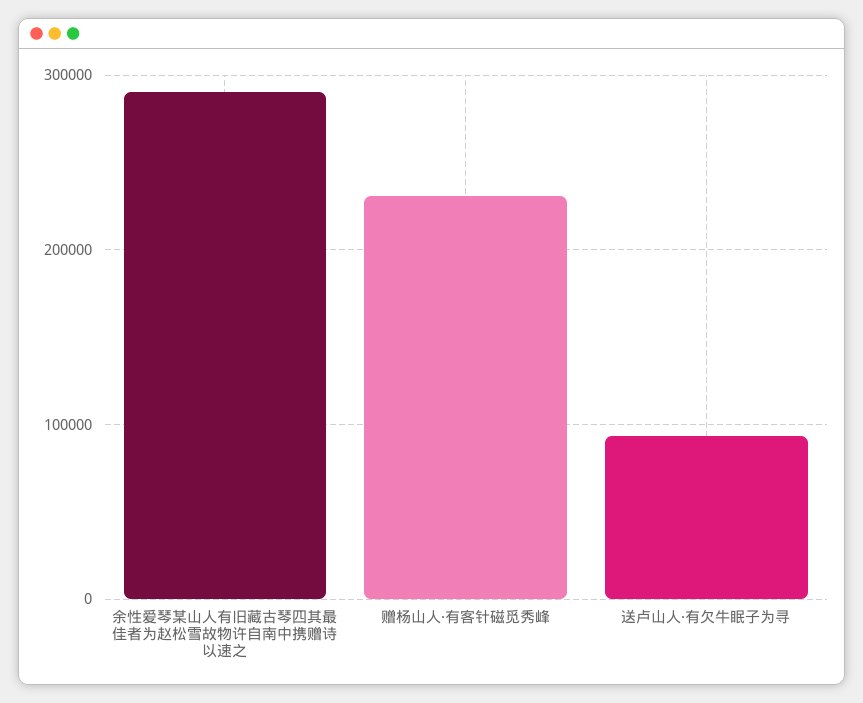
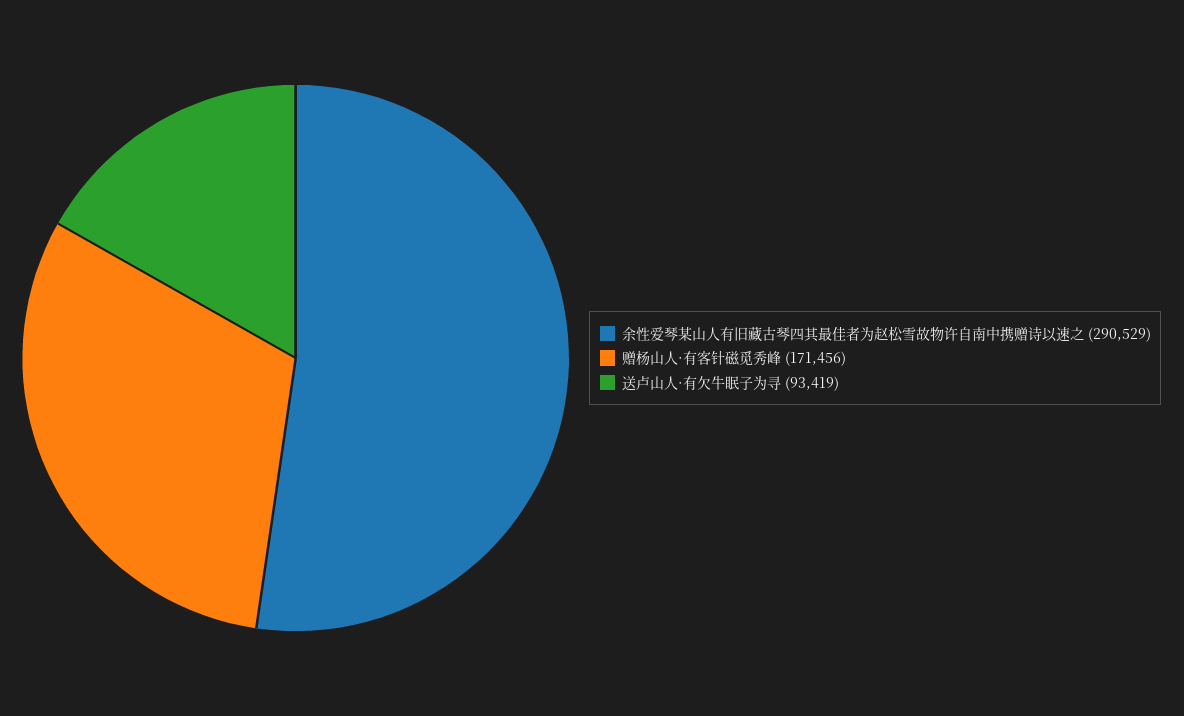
赠杨山人·有客针磁觅秀峰: 230000 -> 171456

